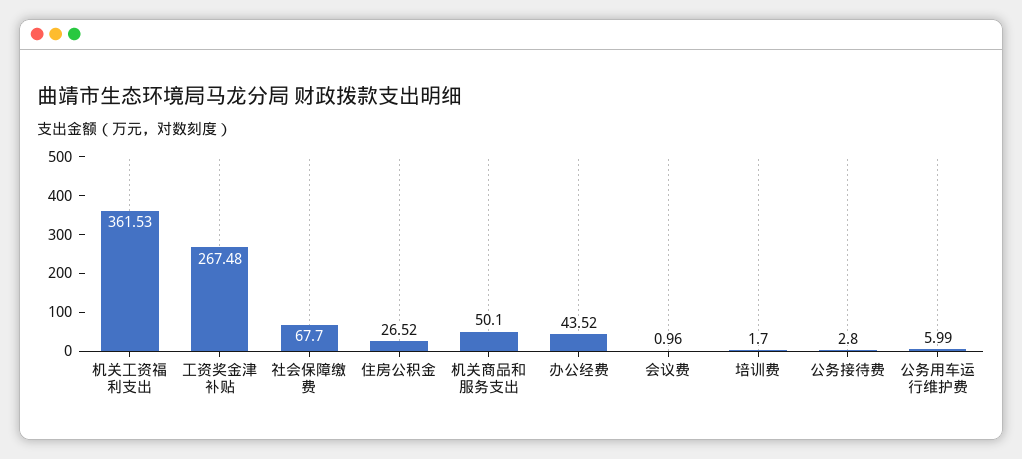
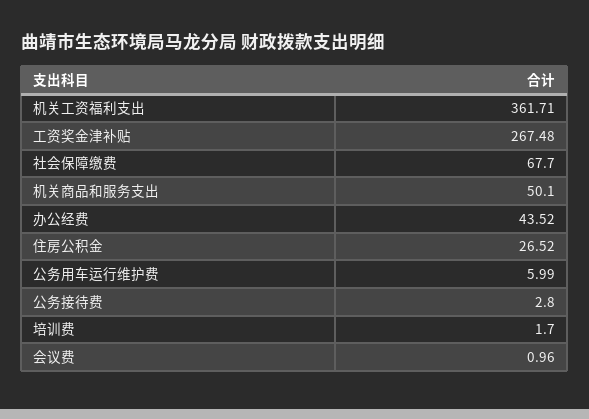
机关工资福利支出: 361.53 -> 361.71

